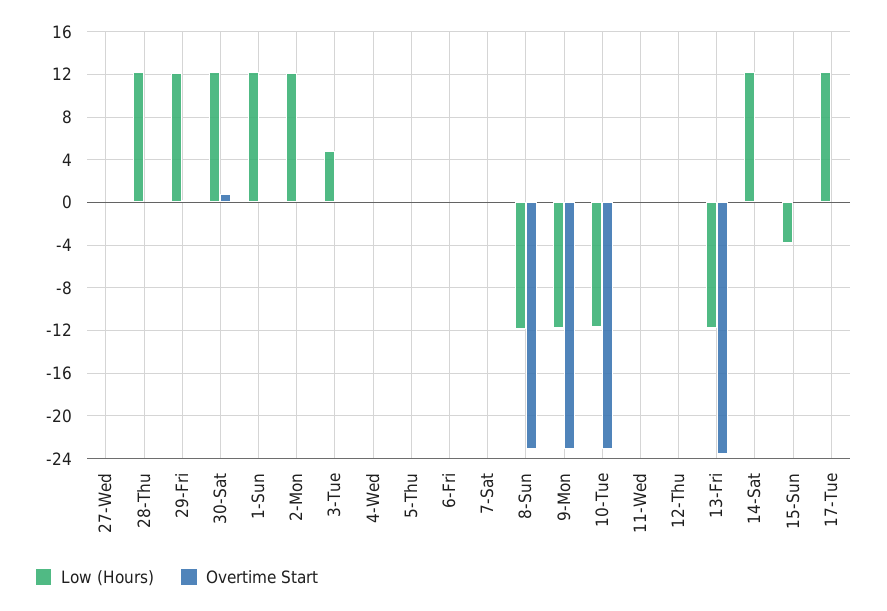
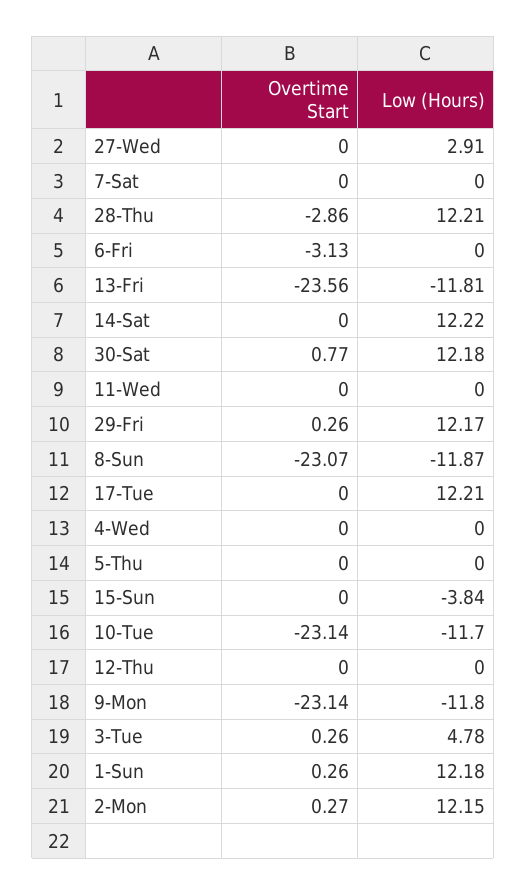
Low (Hours), 27-Wed: 0 -> 2.91
Overtime Start, 28-Thu: 0 -> -2.86
Overtime Start, 6-Fri: 0 -> -3.13

